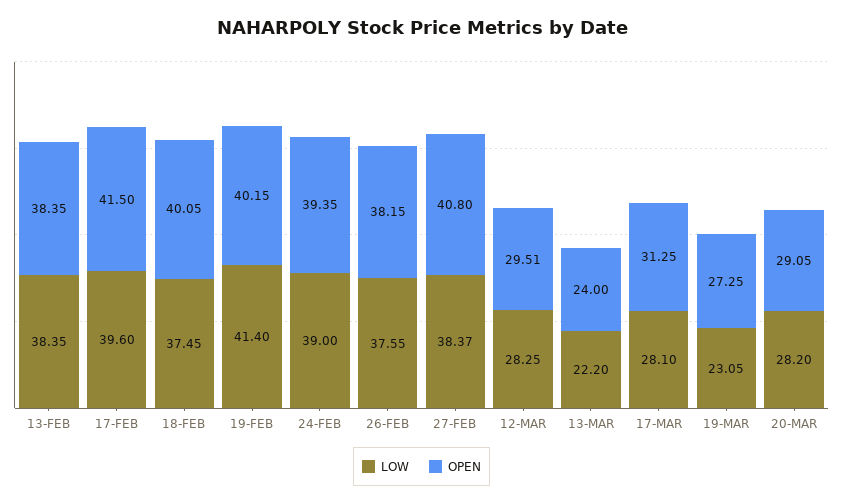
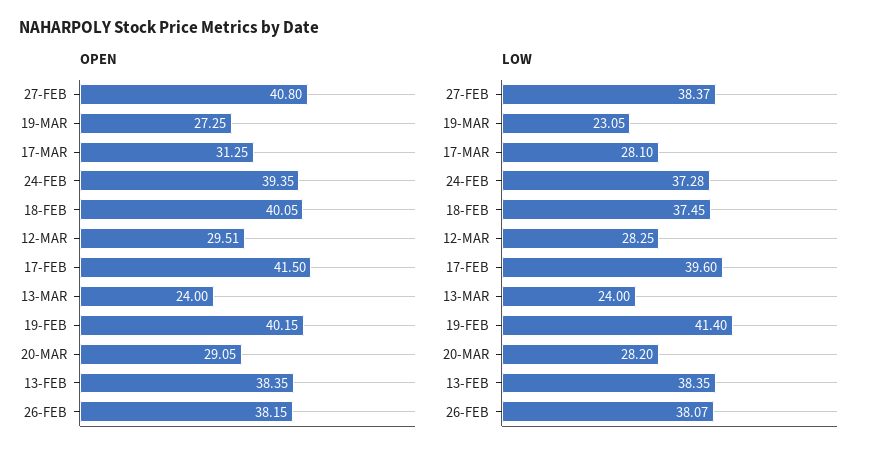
LOW, 24-FEB: 39 -> 37.28
LOW, 26-FEB: 37.55 -> 38.07
LOW, 13-MAR: 22.2 -> 24

